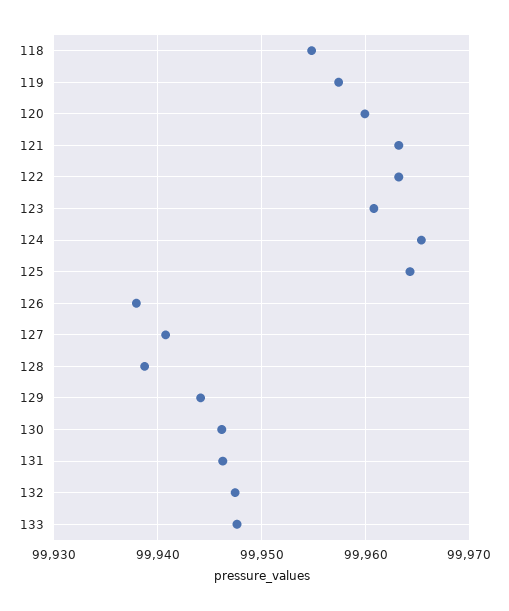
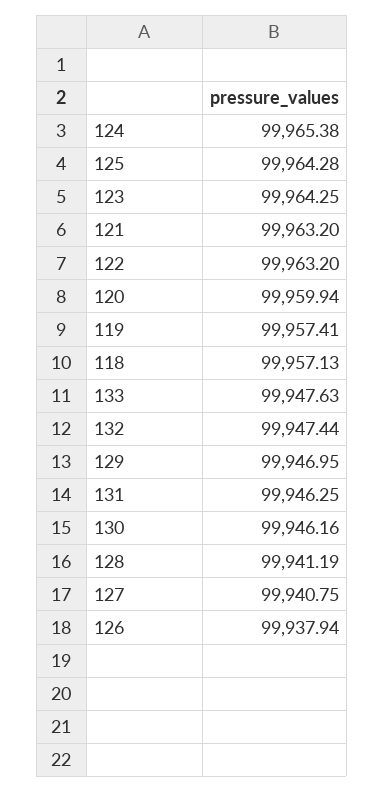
118: 99955 -> 99957.13
123: 99961 -> 99964.25
128: 99939 -> 99941.19
129: 99944 -> 99946.95

